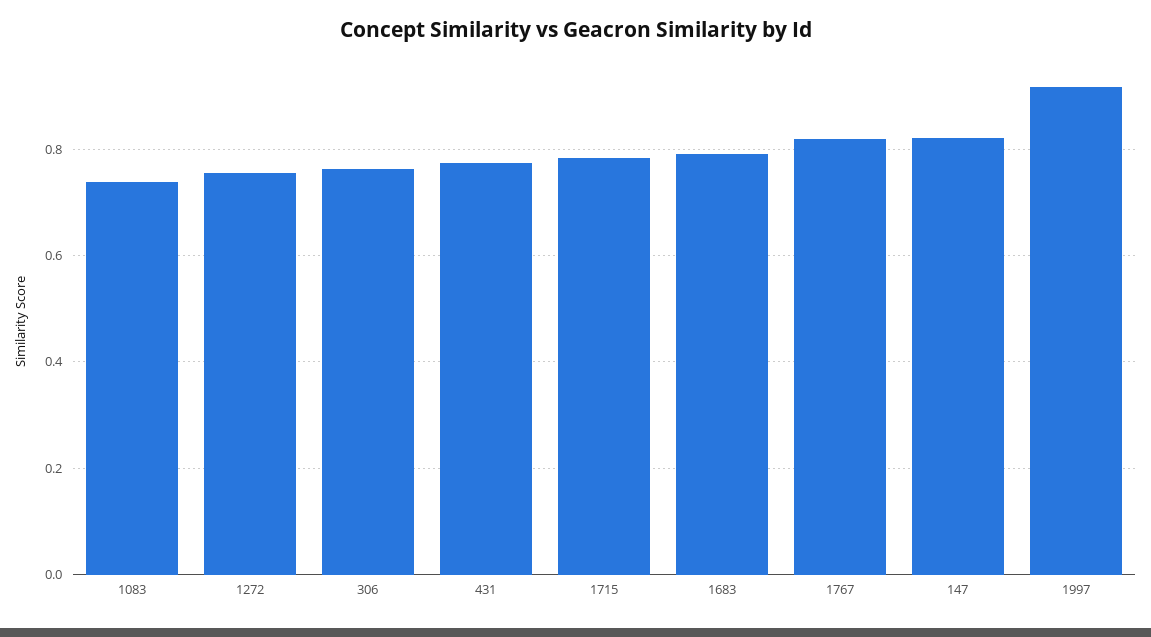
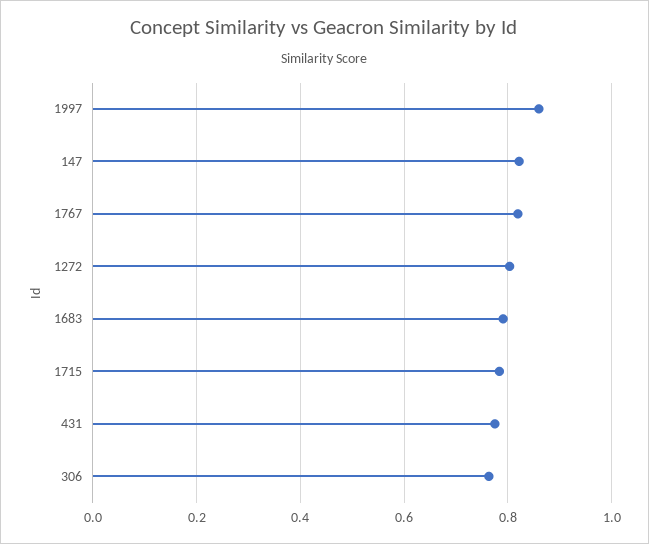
1083: 0.74 -> none
1272: 0.76 -> 0.8
1997: 0.92 -> 0.86

